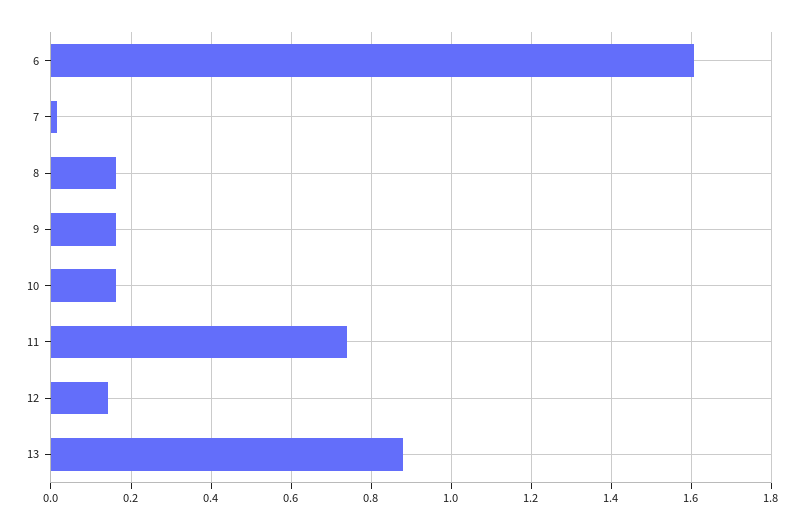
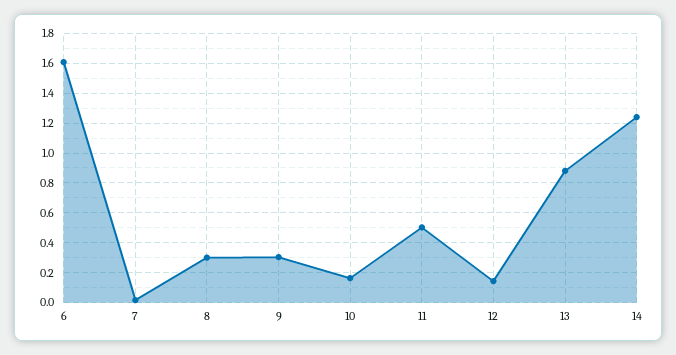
8: 0.16 -> 0.3
9: 0.16 -> 0.3
11: 0.74 -> 0.5
14: none -> 1.25

